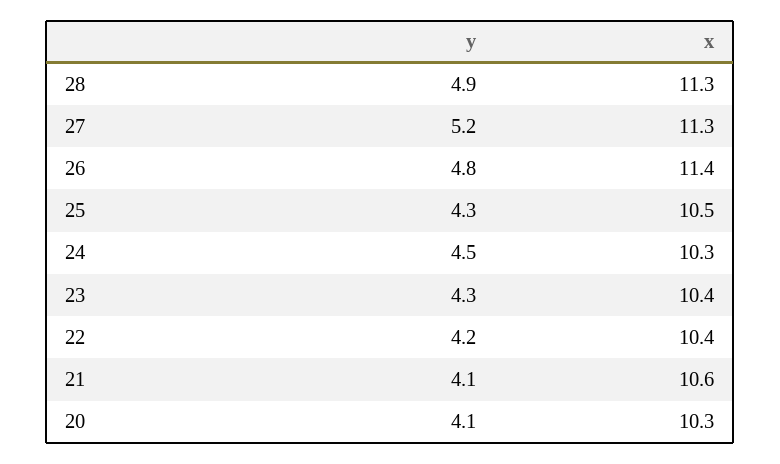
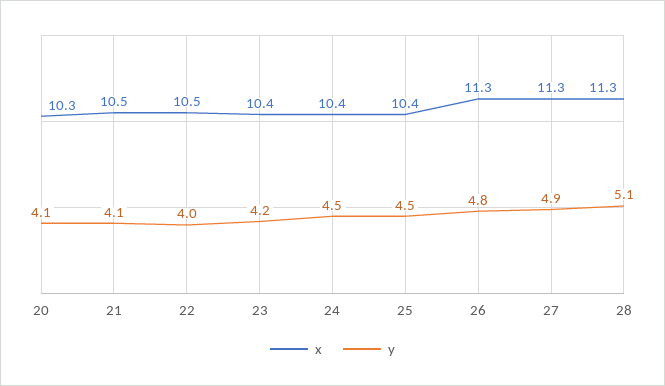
y, 28: 4.9 -> 5.1
y, 27: 5.2 -> 4.9
x, 26: 11.4 -> 11.3
y, 25: 4.3 -> 4.5
x, 25: 10.5 -> 10.4
x, 24: 10.3 -> 10.4
y, 23: 4.3 -> 4.2
y, 22: 4.2 -> 4
x, 22: 10.4 -> 10.5
x, 21: 10.6 -> 10.5

